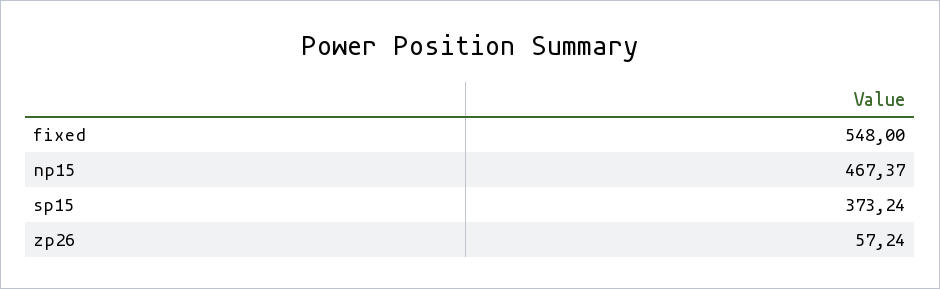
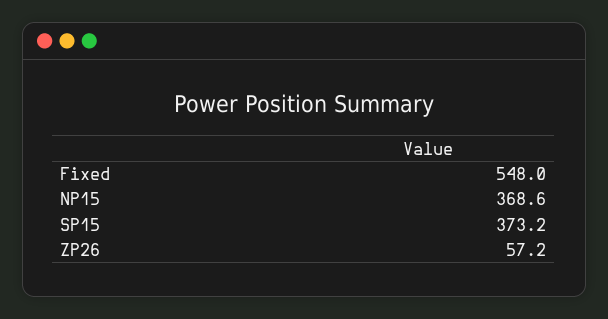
np15: 467.37 -> 368.6

